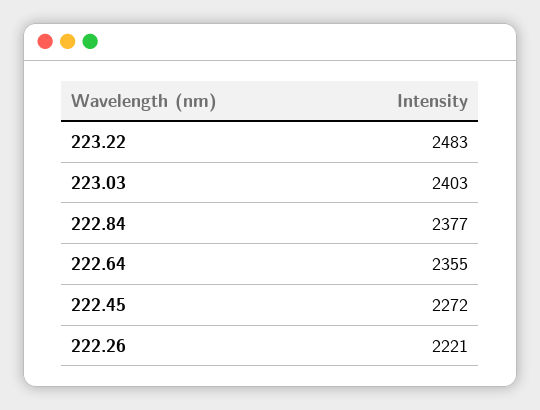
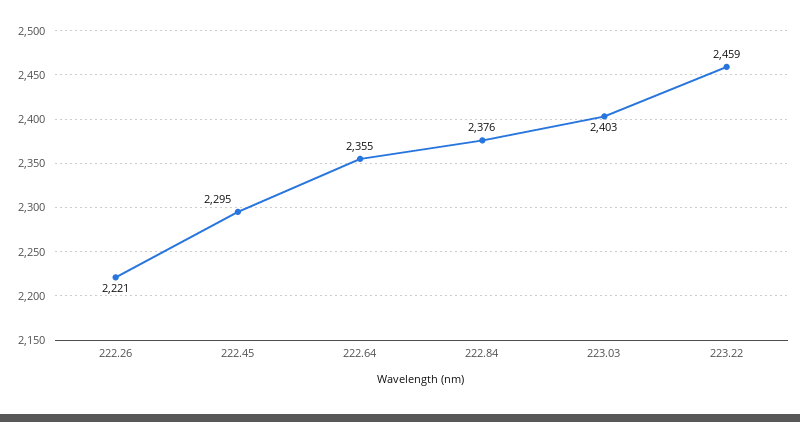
223.22: 2483 -> 2459
222.84: 2377 -> 2376
222.45: 2272 -> 2295

